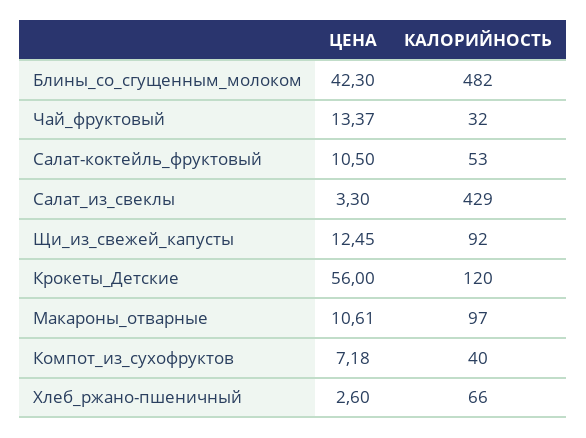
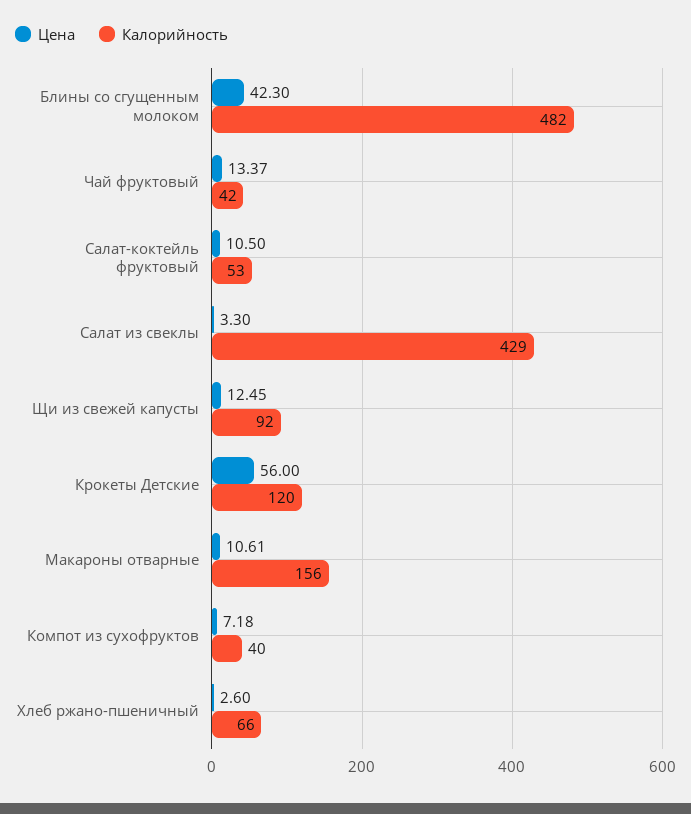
КАЛОРИЙНОСТЬ, Чай_фруктовый: 32 -> 42
КАЛОРИЙНОСТЬ, Макароны_отварные: 97 -> 156

